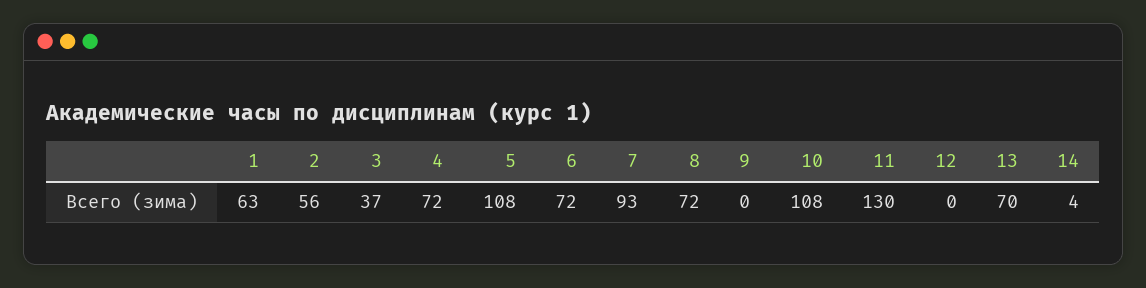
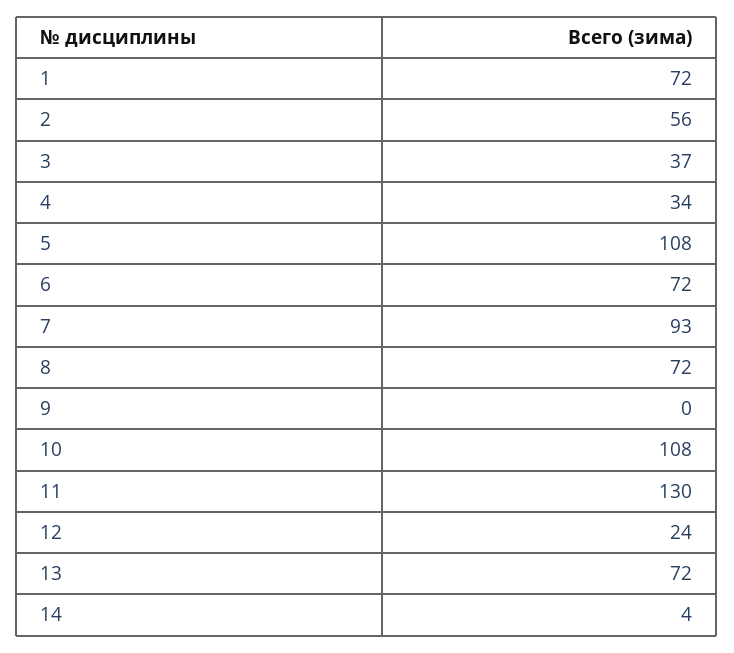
1: 63 -> 72
4: 72 -> 34
12: 0 -> 24
13: 70 -> 72

